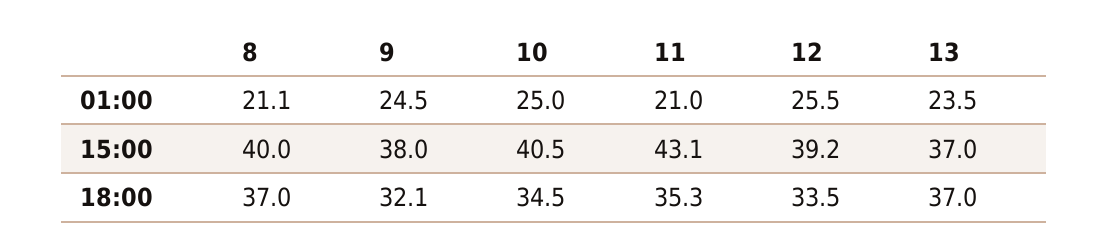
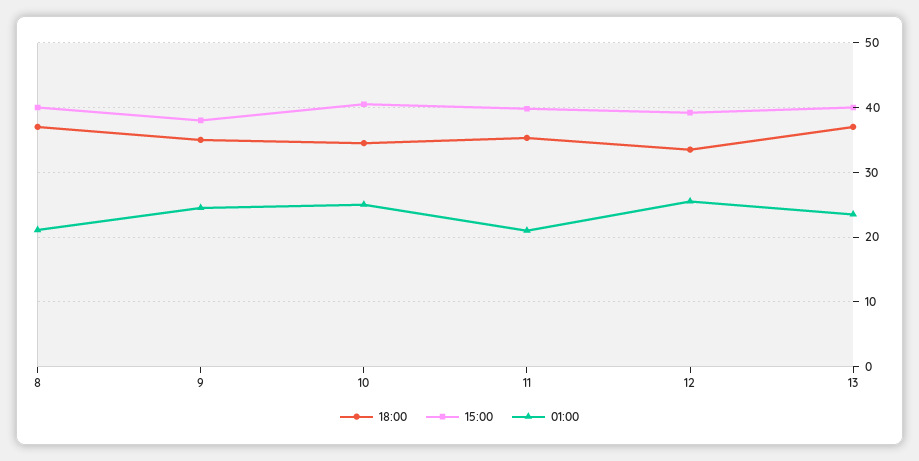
15:00, 11: 43.1 -> 40
15:00, 13: 37 -> 40
18:00, 9: 32.1 -> 35

